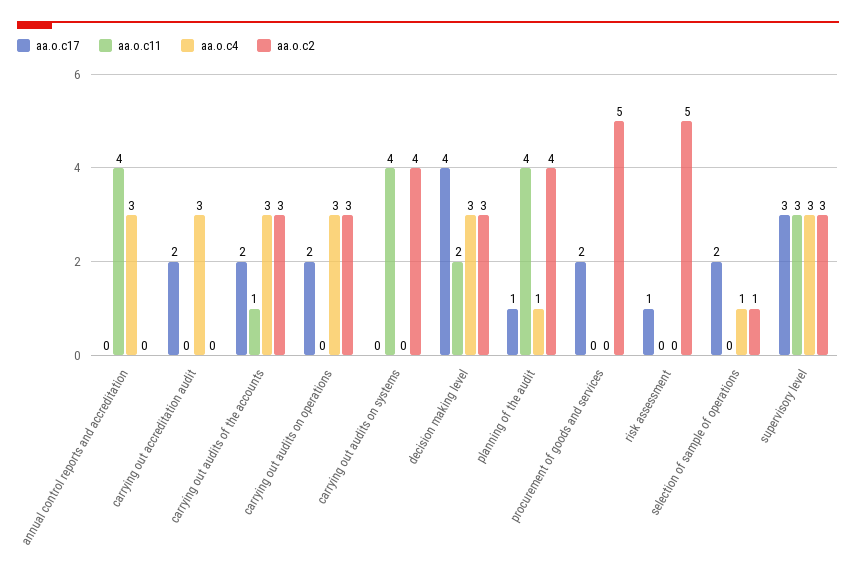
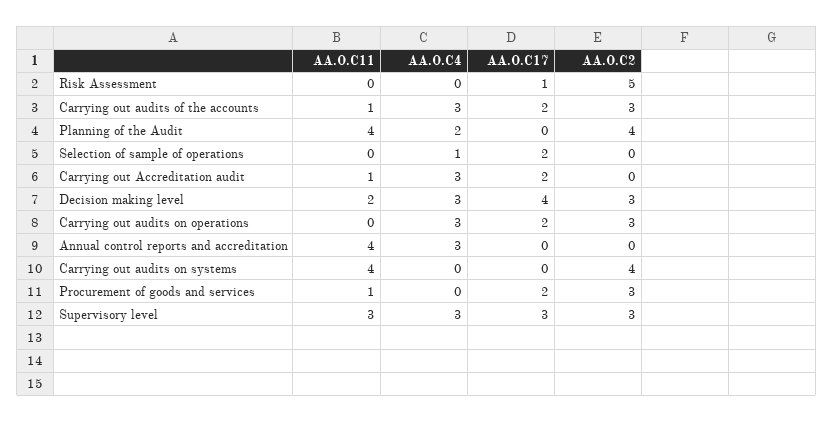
aa.o.c11, carrying out accreditation audit: 0 -> 1
aa.o.c17, planning of the audit: 1 -> 0
aa.o.c4, planning of the audit: 1 -> 2
aa.o.c11, procurement of goods and services: 0 -> 1
aa.o.c2, procurement of goods and services: 5 -> 3
aa.o.c2, selection of sample of operations: 1 -> 0

